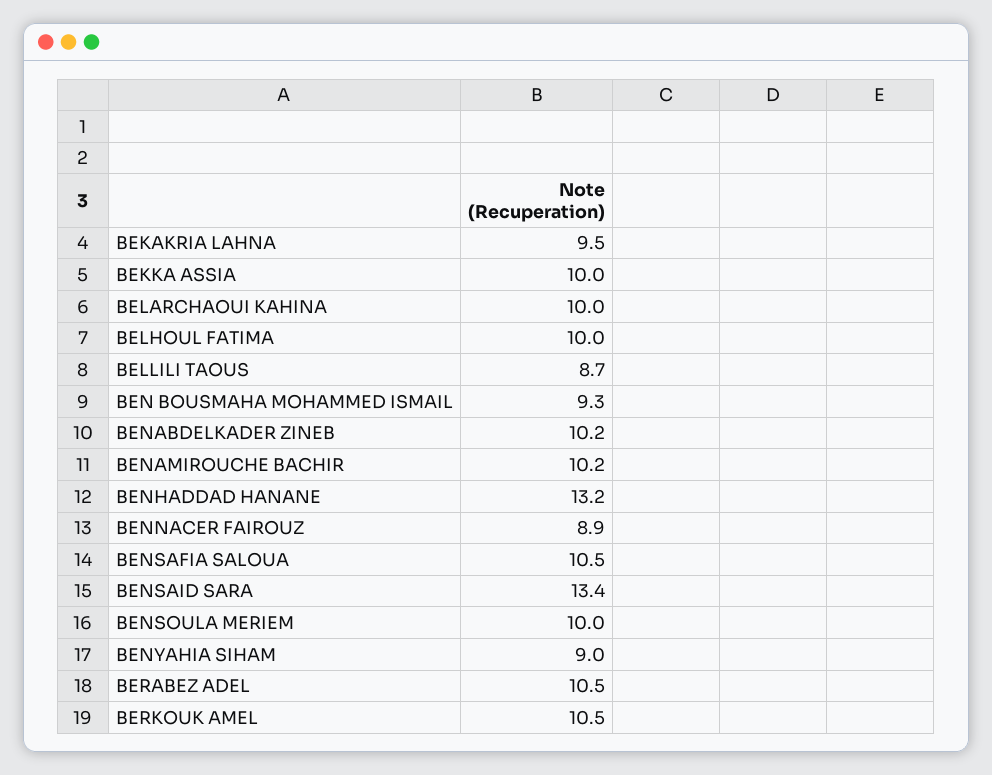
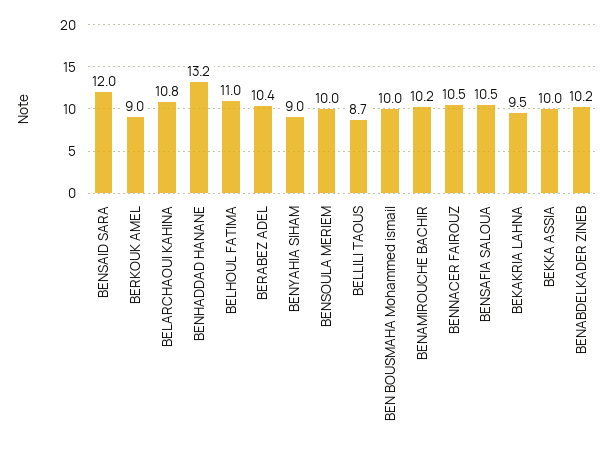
BELARCHAOUI KAHINA: 10 -> 10.8
BELHOUL FATIMA: 10 -> 11
BEN BOUSMAHA MOHAMMED ISMAIL: 9.3 -> 10
BENNACER FAIROUZ: 8.9 -> 10.5
BENSAID SARA: 13.4 -> 12
BERABEZ ADEL: 10.5 -> 10.4
BERKOUK AMEL: 10.5 -> 9

